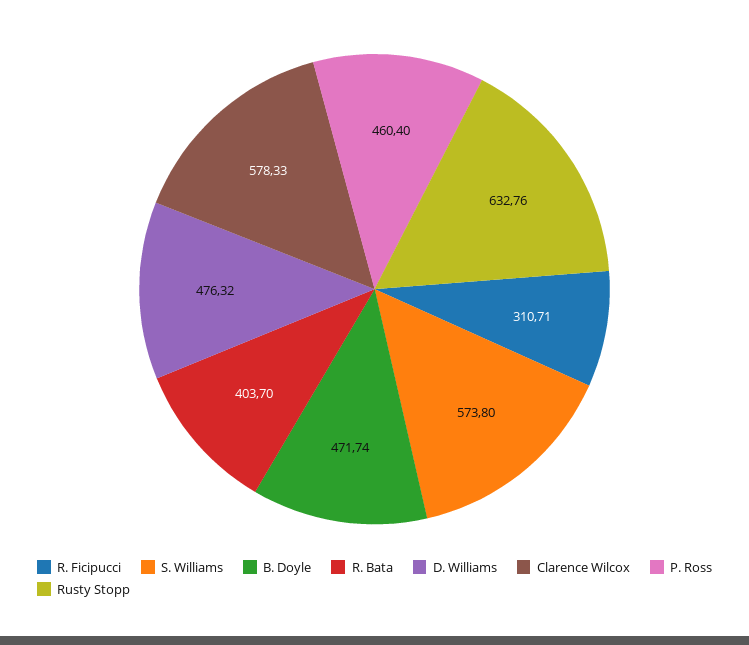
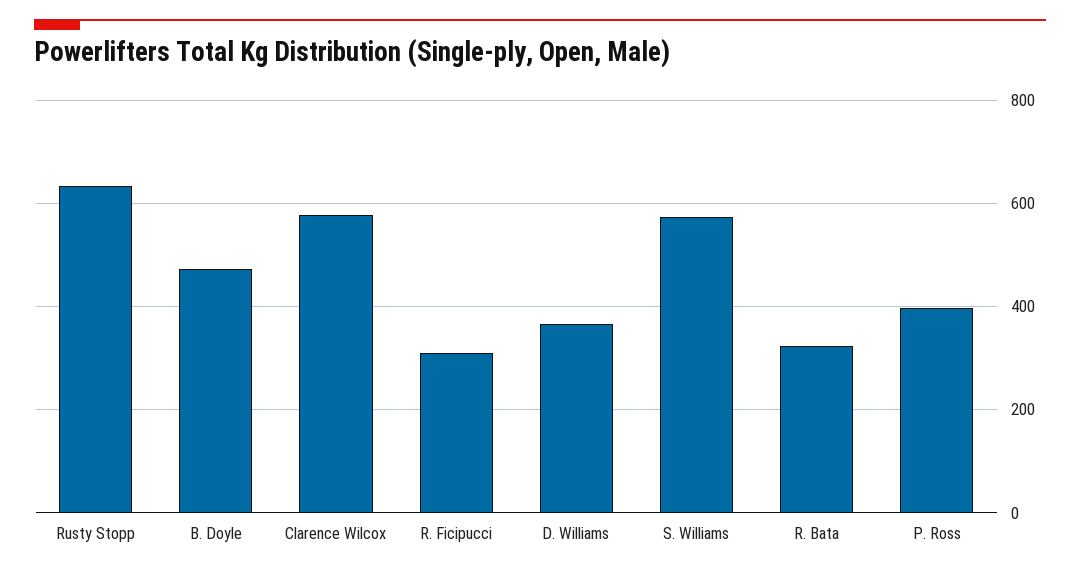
R. Bata: 403.7 -> 320
D. Williams: 476.32 -> 360
P. Ross: 460.4 -> 400

